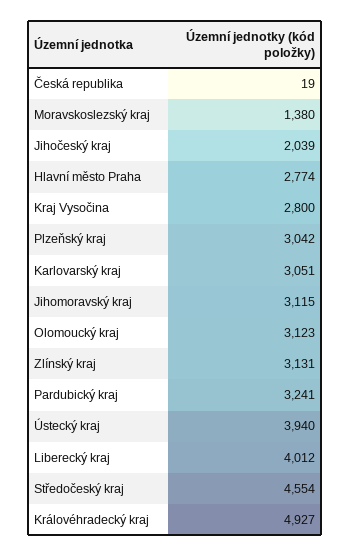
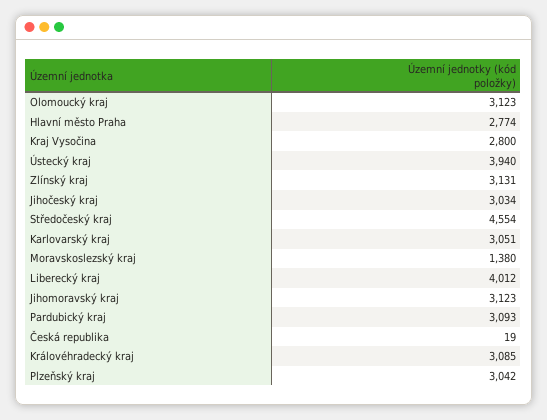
Jihočeský kraj: 2039 -> 3034
Jihomoravský kraj: 3115 -> 3123
Pardubický kraj: 3241 -> 3093
Královéhradecký kraj: 4927 -> 3085

